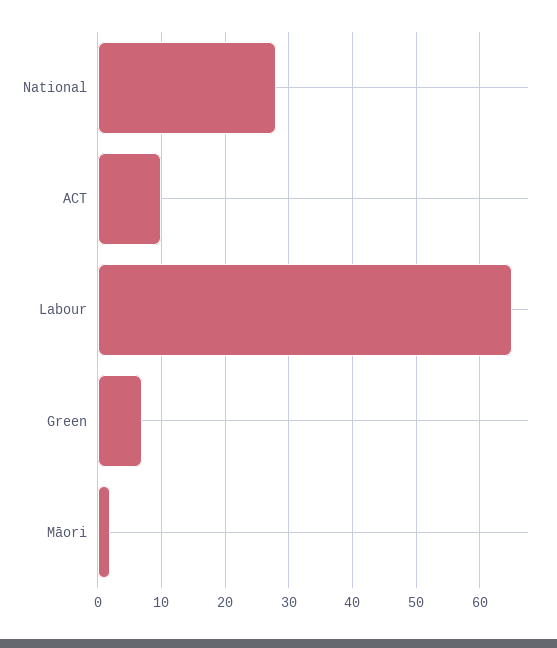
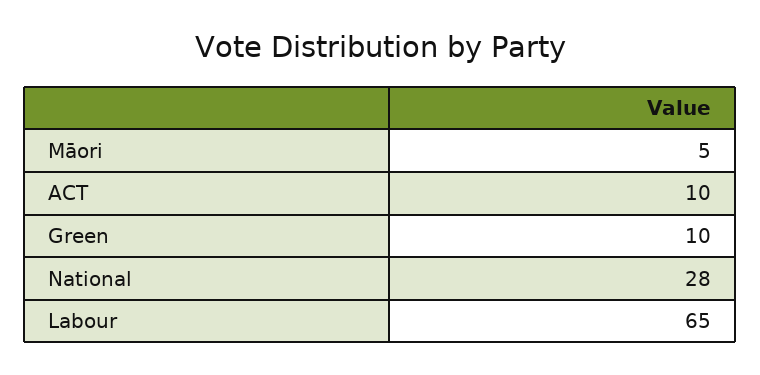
Green: 7 -> 10
Māori: 2 -> 5

